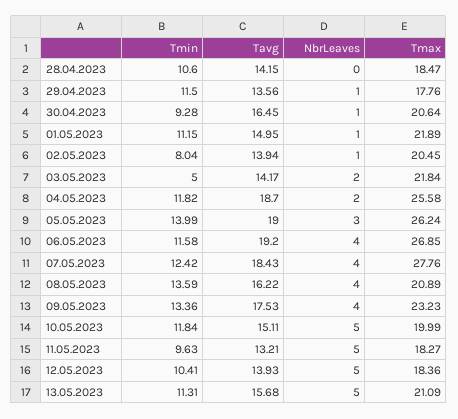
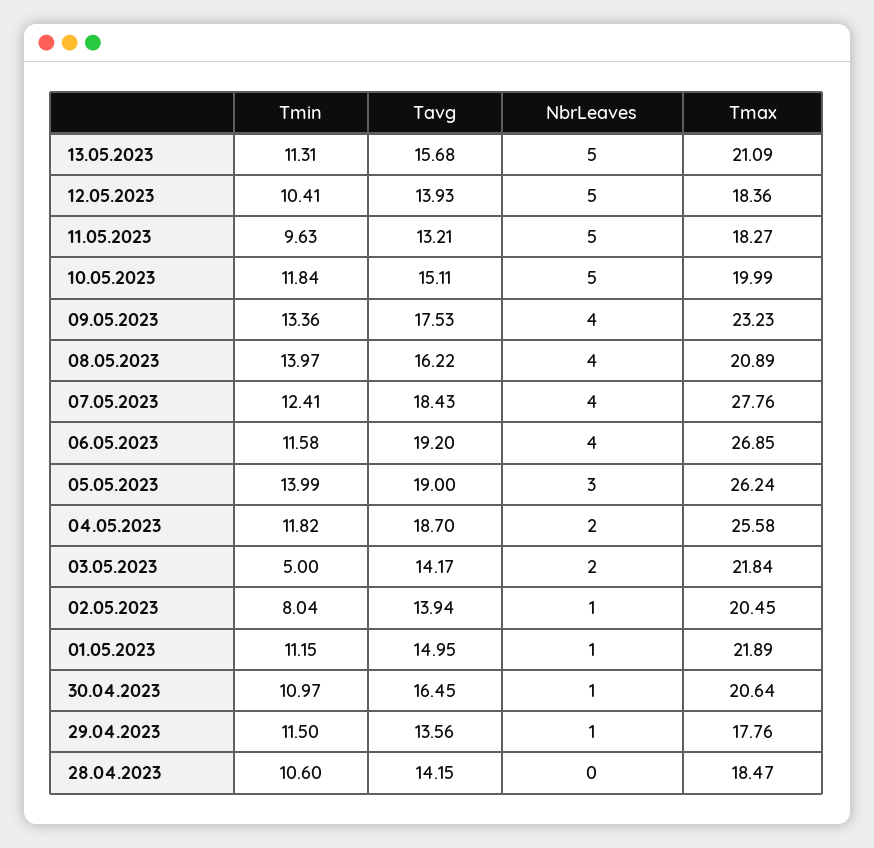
Tmin, 30.04.2023: 9.28 -> 10.97
Tmin, 07.05.2023: 12.42 -> 12.41
Tmin, 08.05.2023: 13.59 -> 13.97

